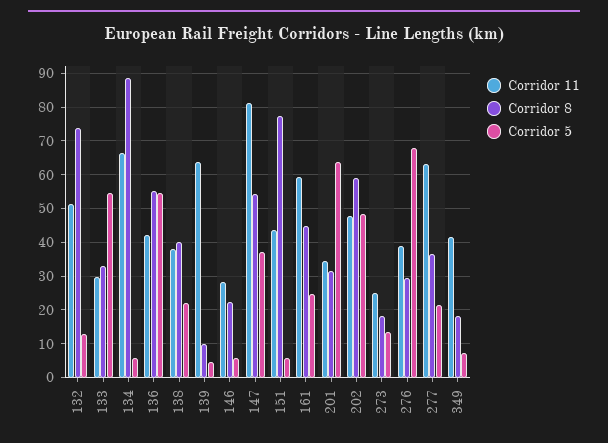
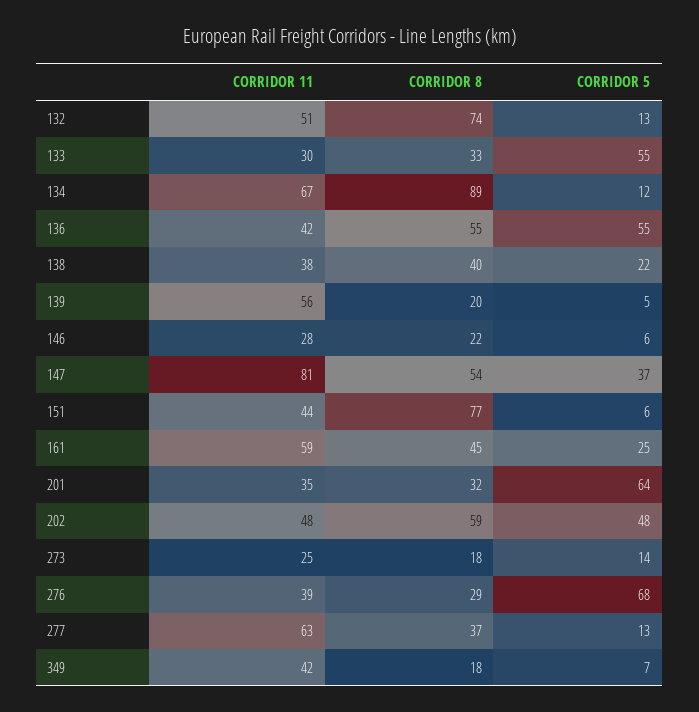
Corridor 5, 134: 6 -> 12
Corridor 11, 139: 64 -> 56
Corridor 8, 139: 10 -> 20
Corridor 5, 277: 22 -> 13

